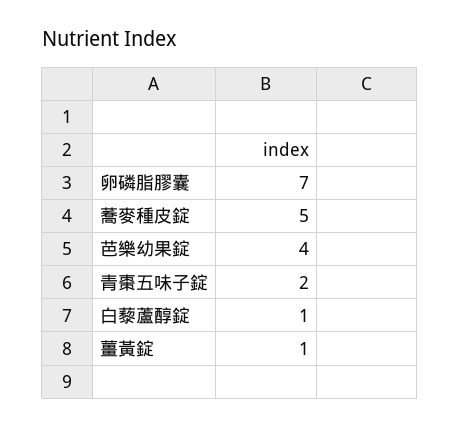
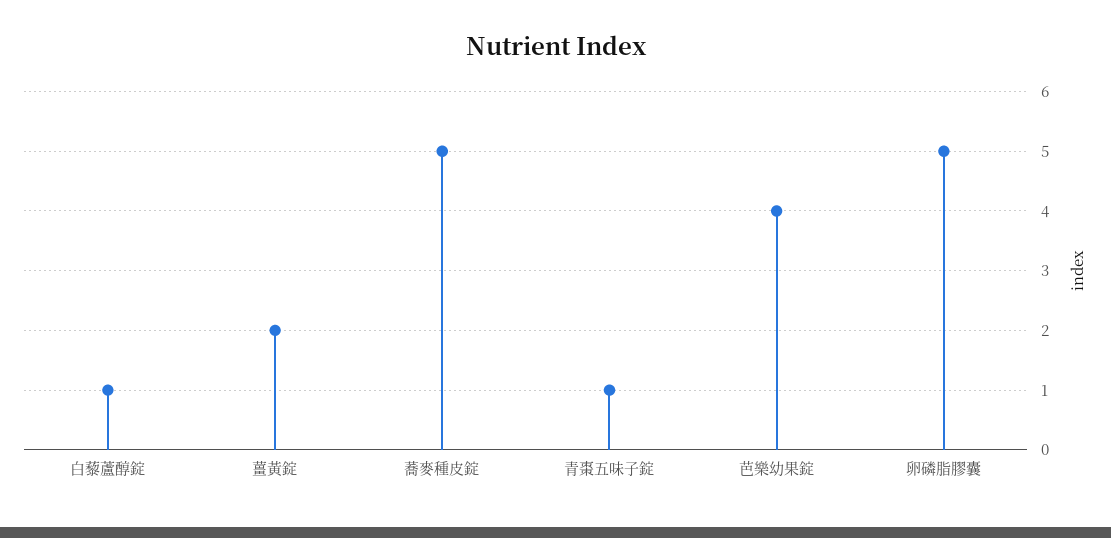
卵磷脂膠囊: 7 -> 5
青棗五味子錠: 2 -> 1
薑黃錠: 1 -> 2

